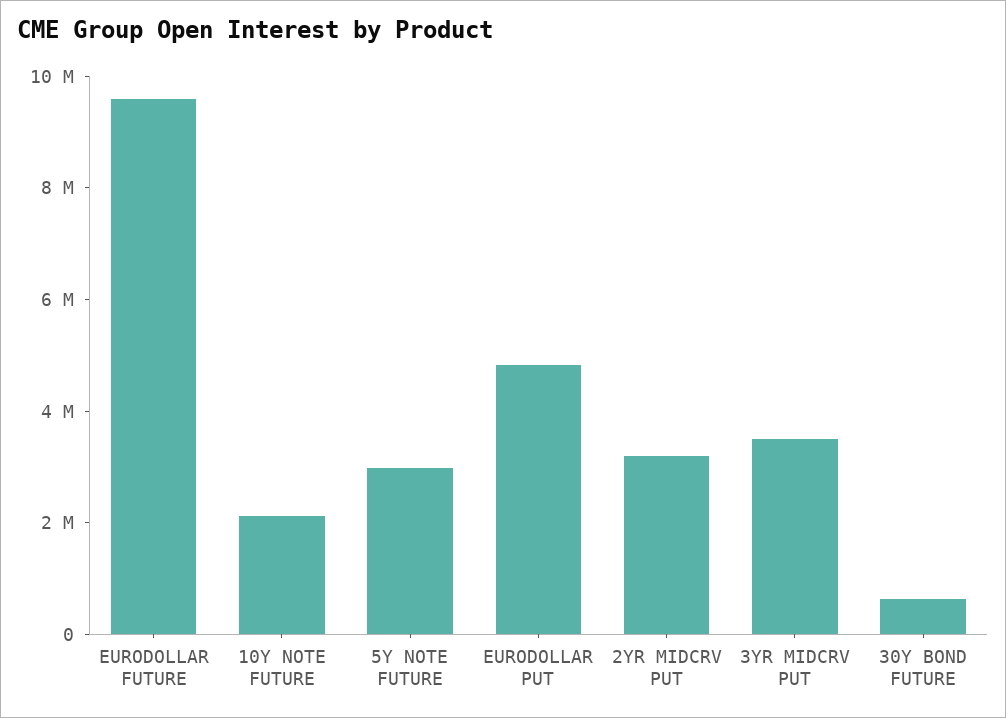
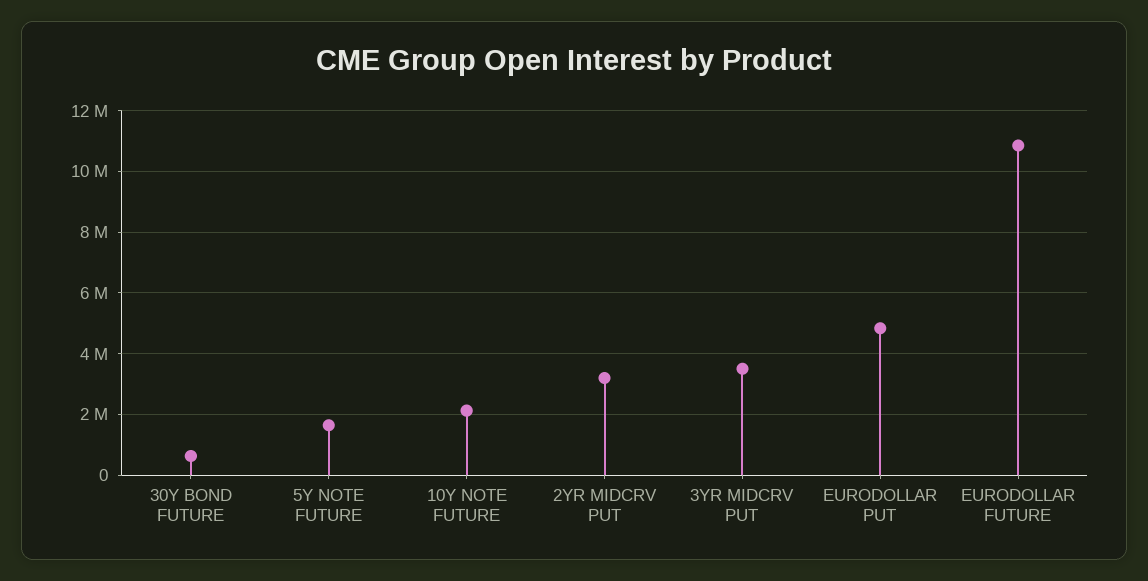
EURODOLLAR FUTURE: 9500000 -> 10800000
5Y NOTE FUTURE: 3000000 -> 1600000

